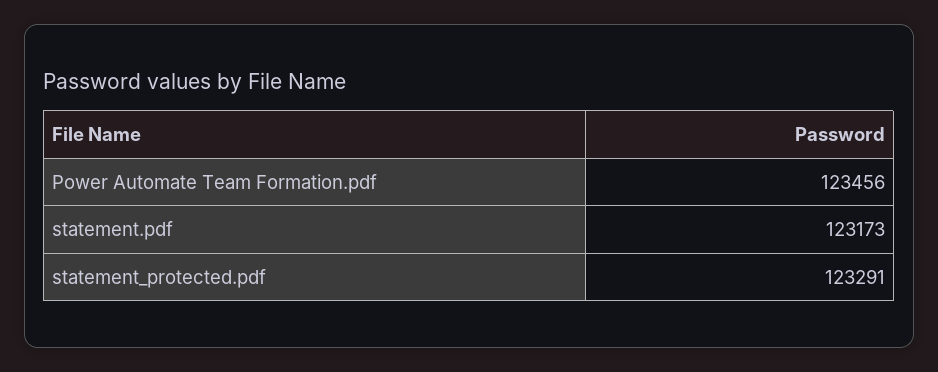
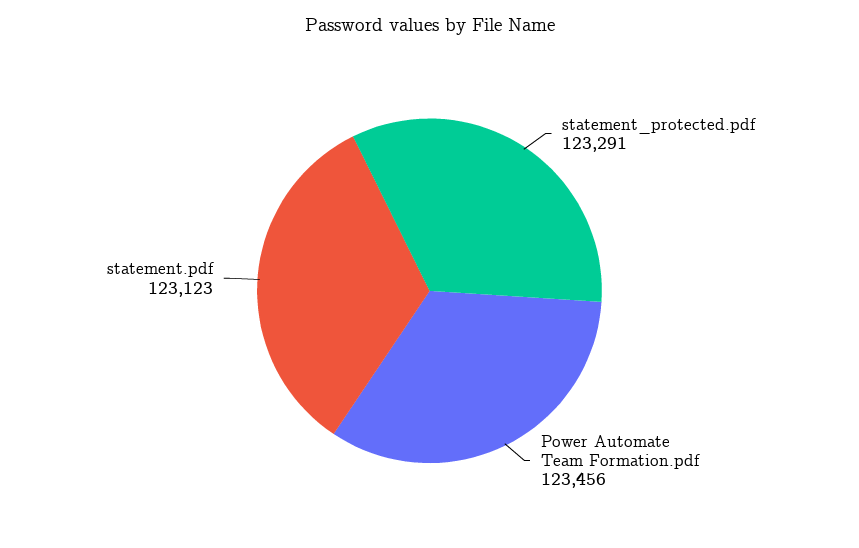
statement.pdf: 123173 -> 123123

